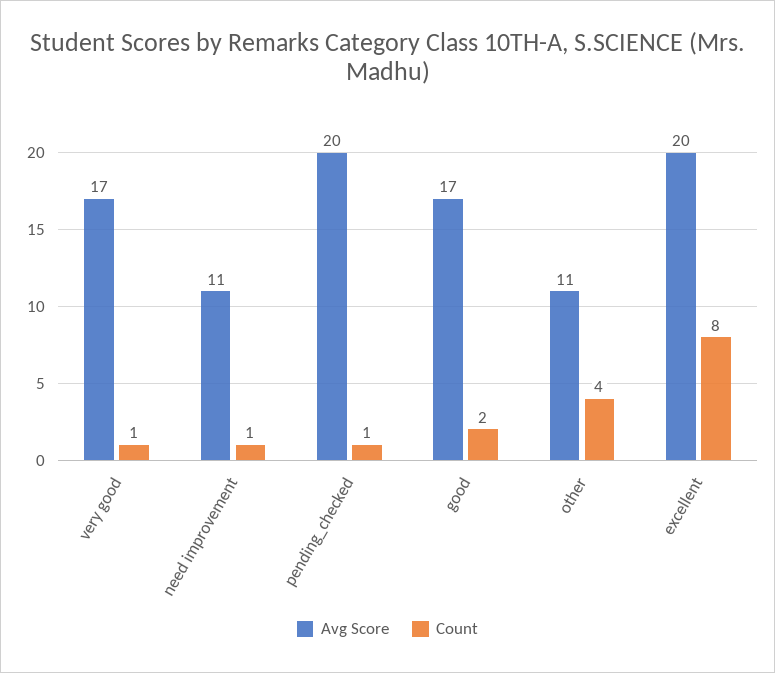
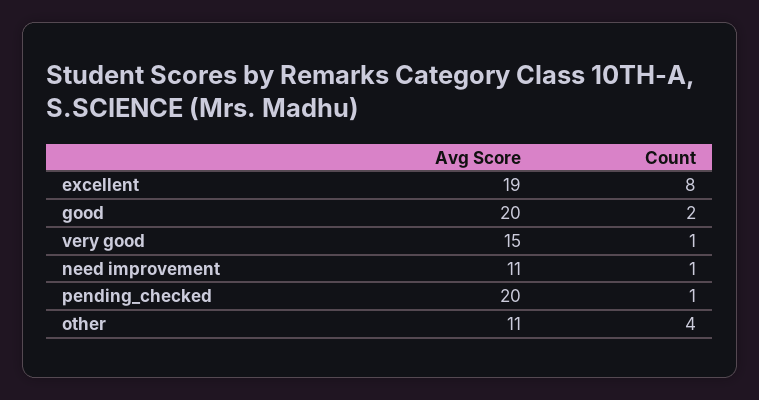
Avg Score, very good: 17 -> 15
Avg Score, good: 17 -> 20
Avg Score, excellent: 20 -> 19

